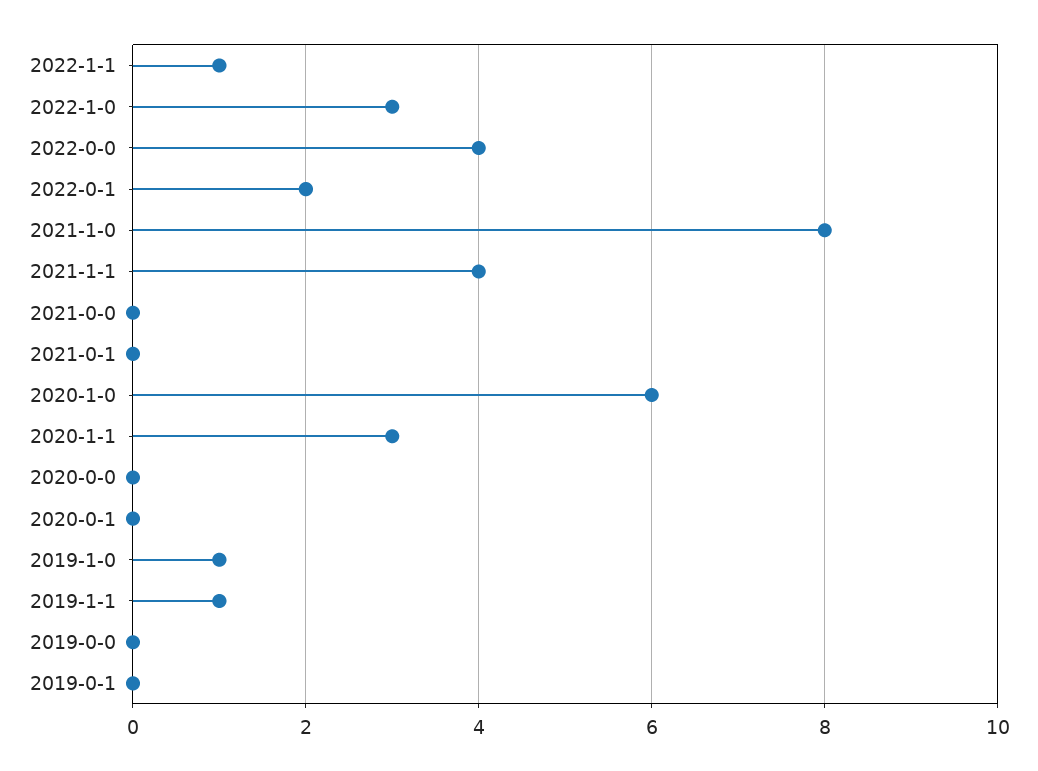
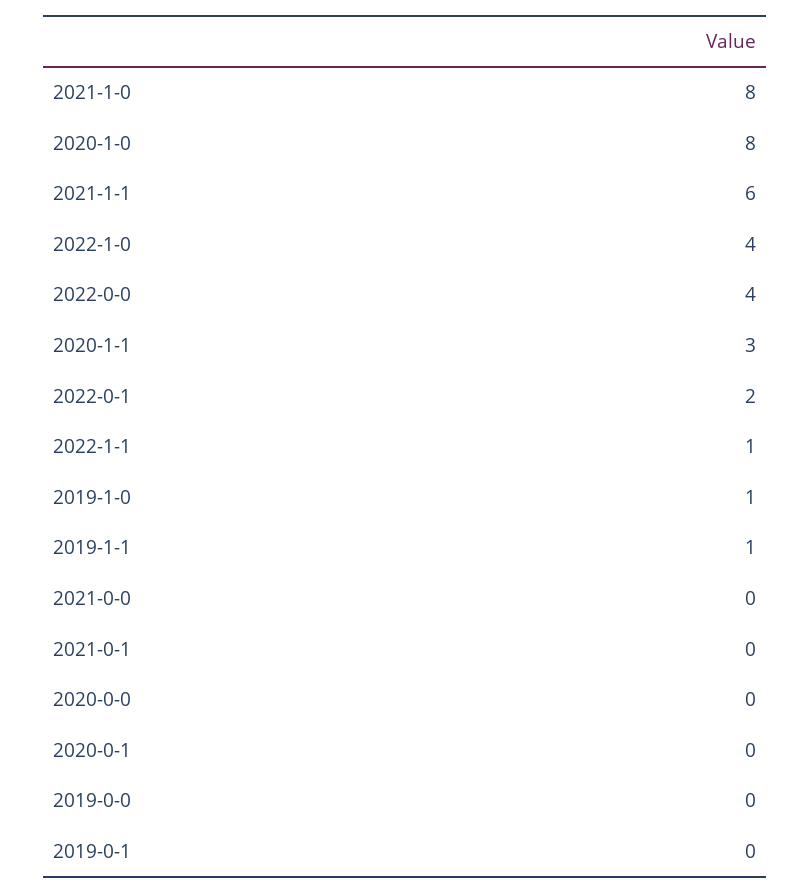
2022-1-0: 3 -> 4
2021-1-1: 4 -> 6
2020-1-0: 6 -> 8

